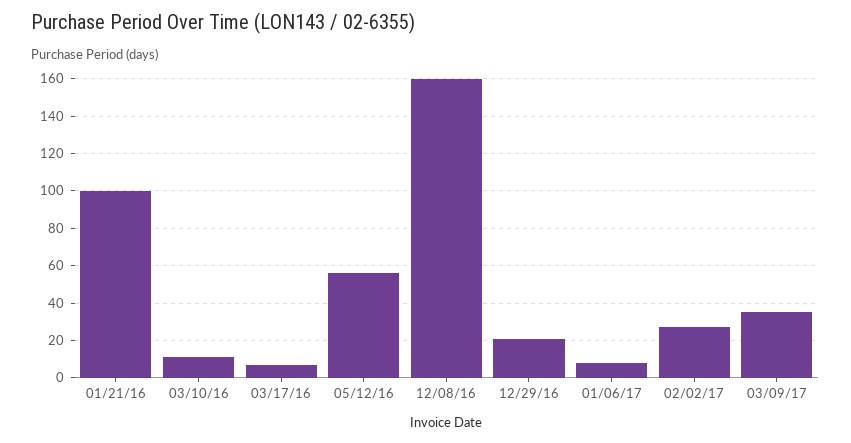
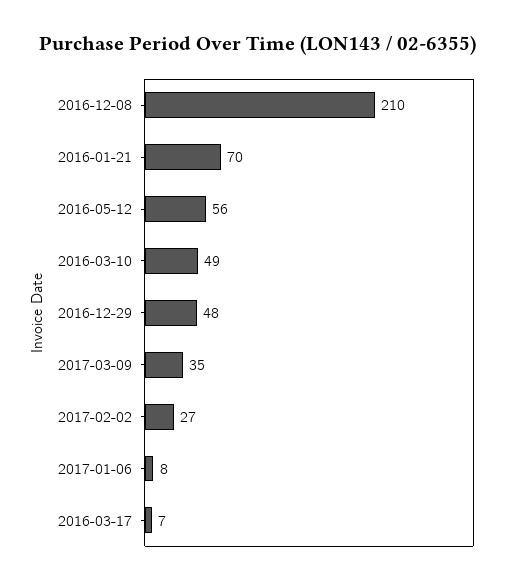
01/21/16: 100 -> 70
03/10/16: 10 -> 49
12/08/16: 160 -> 210
12/29/16: 20 -> 48

